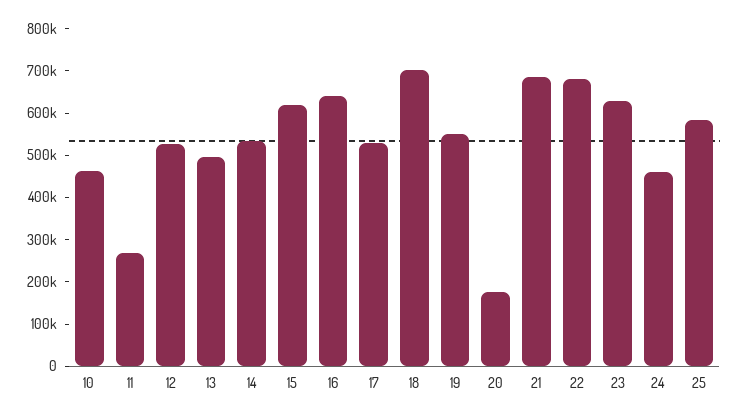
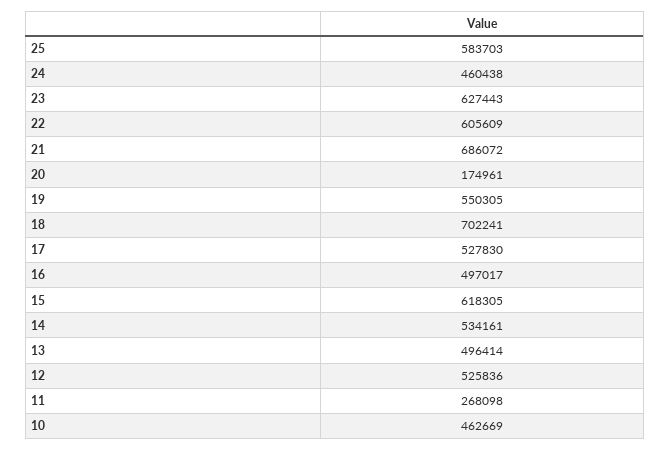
16: 640000 -> 497017
22: 680000 -> 605609

